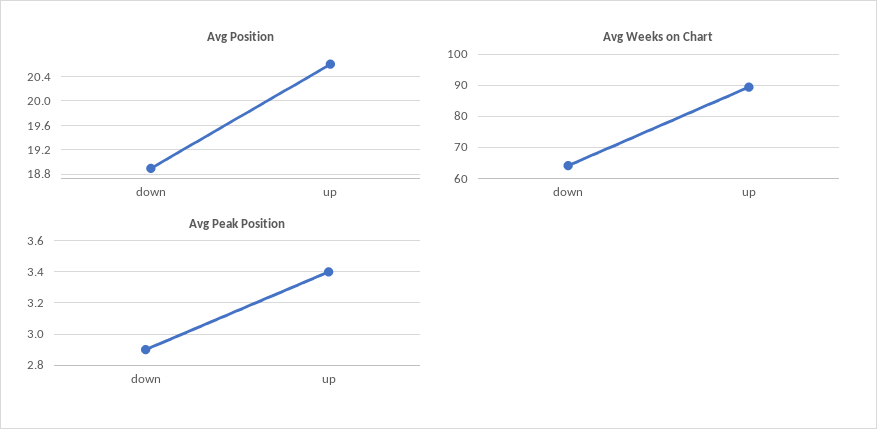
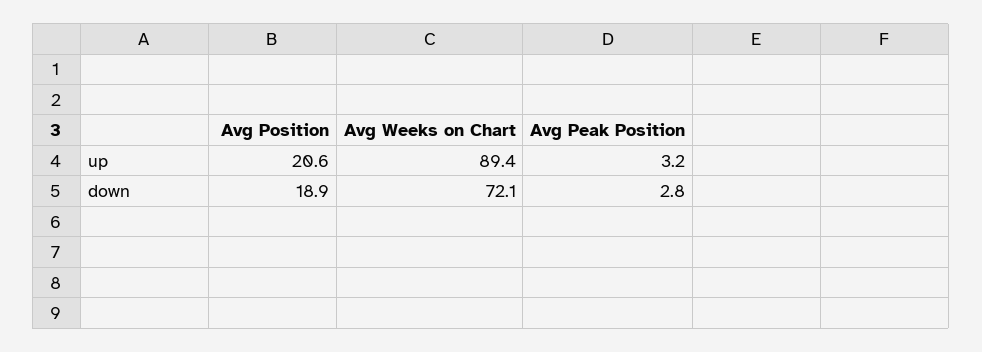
Avg Weeks on Chart, down: 64 -> 72.1
Avg Peak Position, down: 2.9 -> 2.8
Avg Peak Position, up: 3.4 -> 3.2

